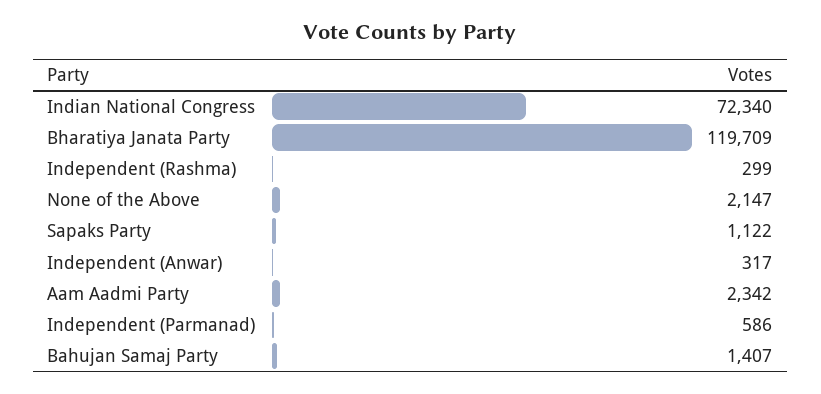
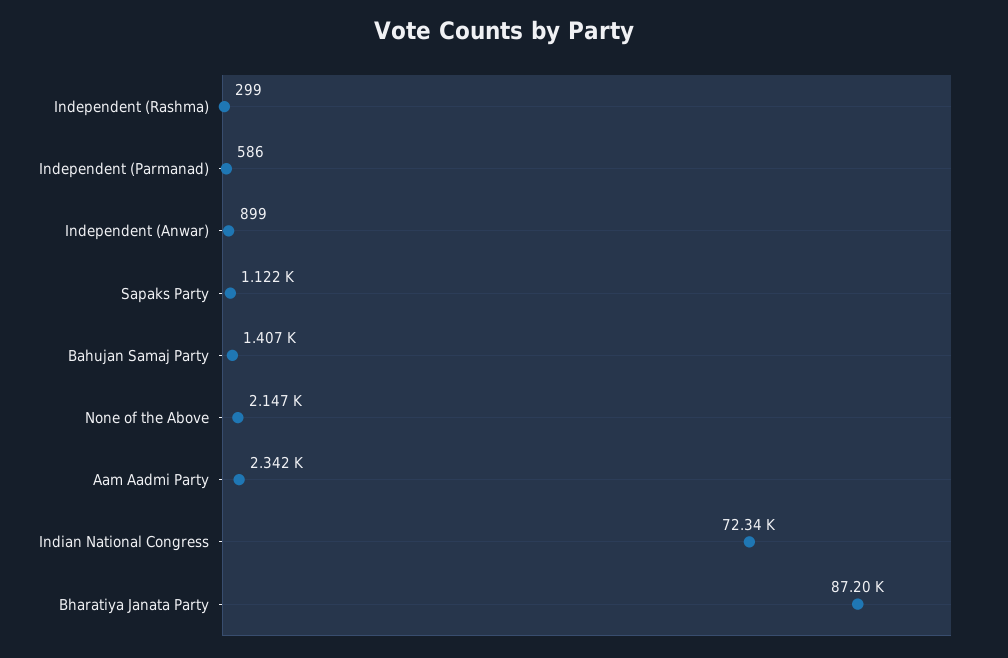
Bharatiya Janata Party: 119709 -> 87200
Independent (Anwar): 317 -> 899

